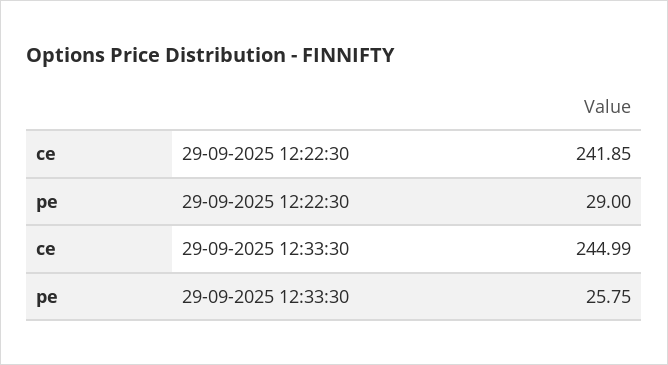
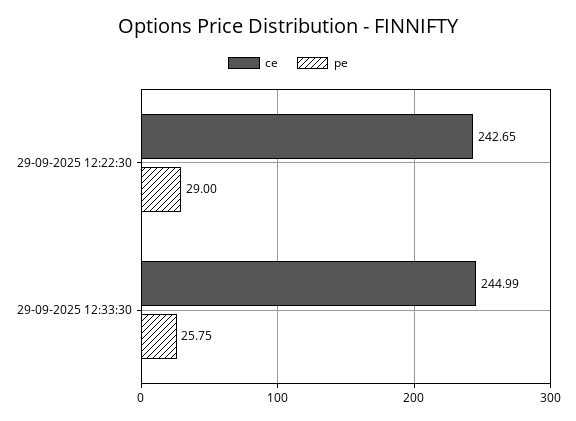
ce, 29-09-2025 12:22:30: 241.85 -> 242.65

